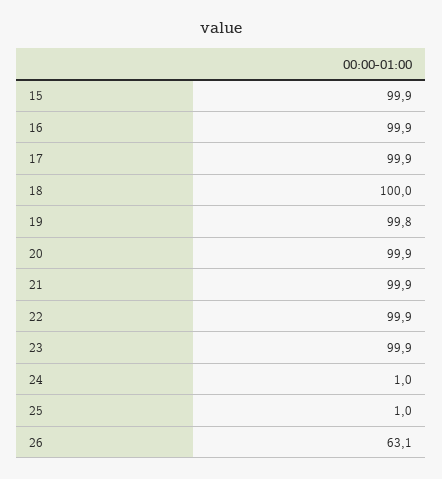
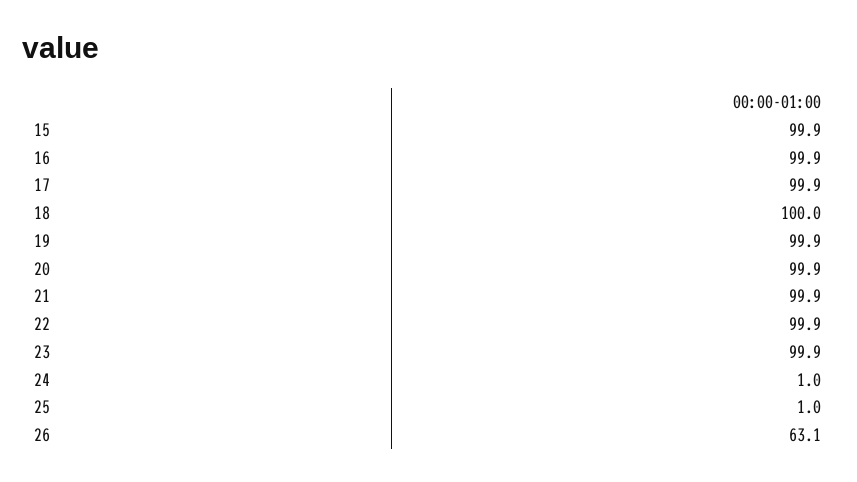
19: 99.8 -> 99.9

